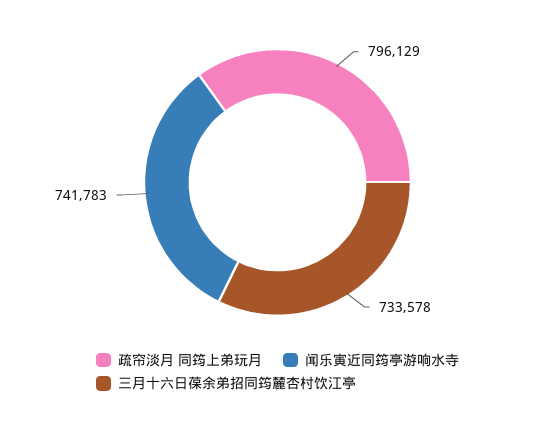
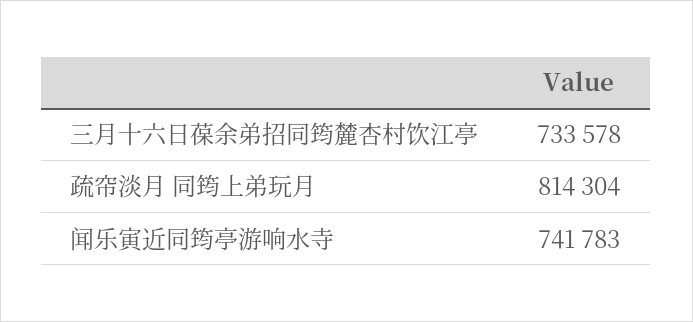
疏帘淡月 同筠上弟玩月: 796129 -> 814304

